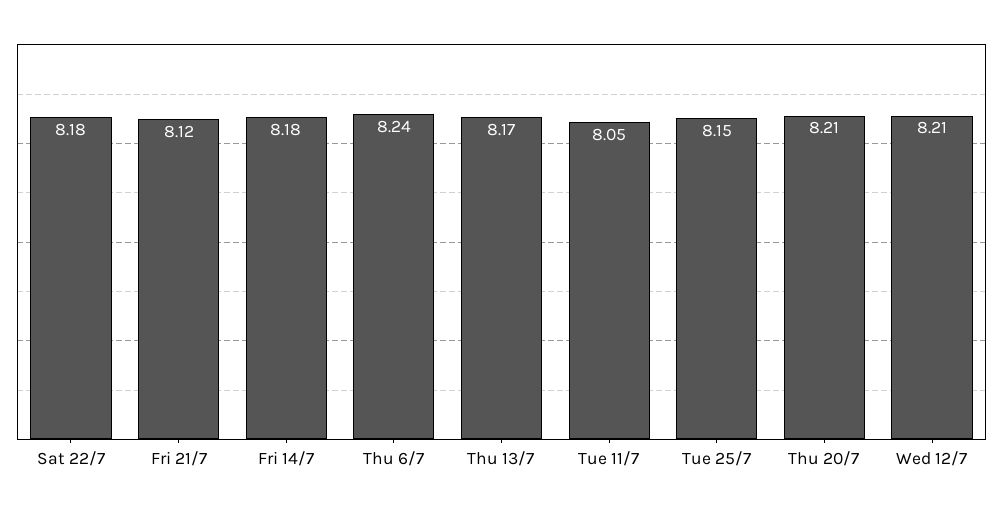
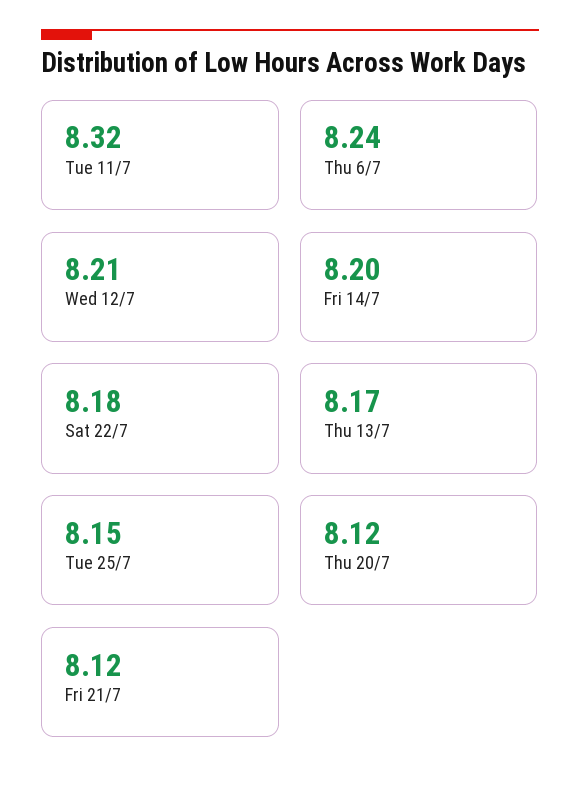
Fri 14/7: 8.18 -> 8.2
Tue 11/7: 8.05 -> 8.32
Thu 20/7: 8.21 -> 8.12

